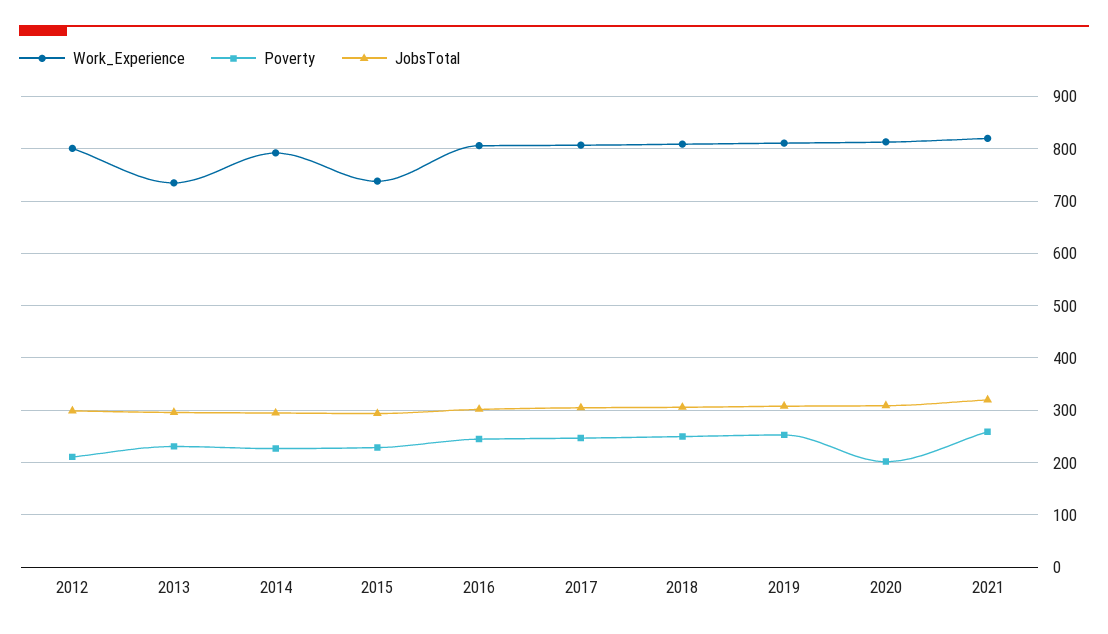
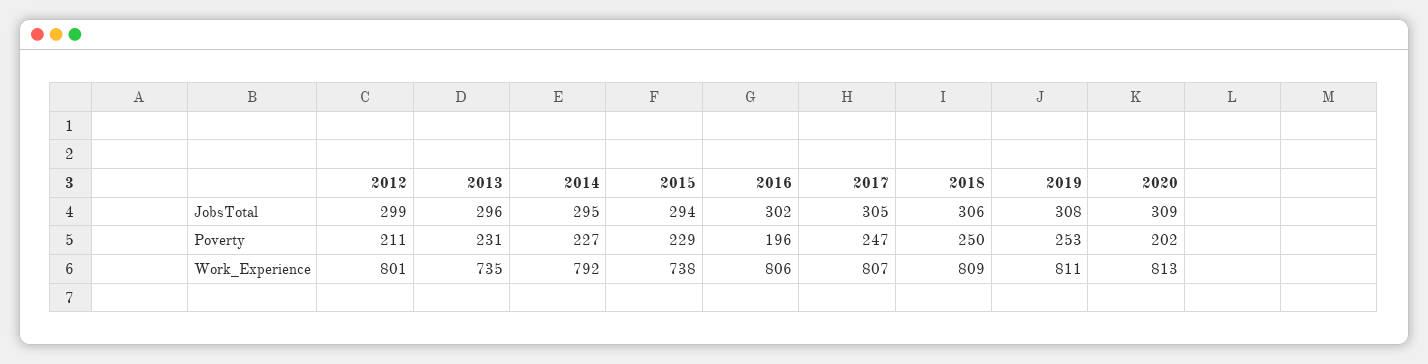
Poverty, 2016: 240 -> 196
Work_Experience, 2021: 820 -> none
Poverty, 2021: 260 -> none
JobsTotal, 2021: 320 -> none

